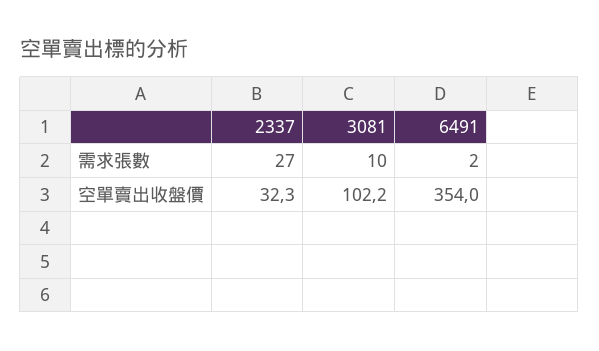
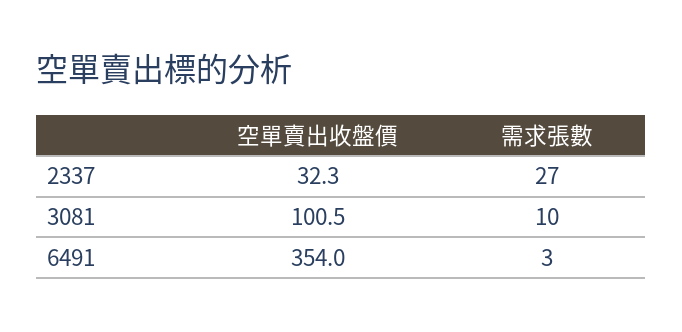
6491, 需求張數: 2 -> 3
3081, 空單賣出收盤價: 102.2 -> 100.5

